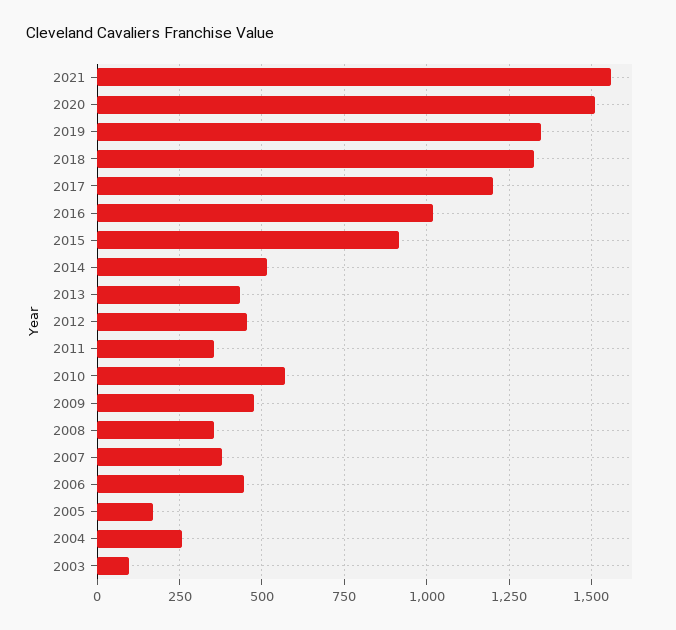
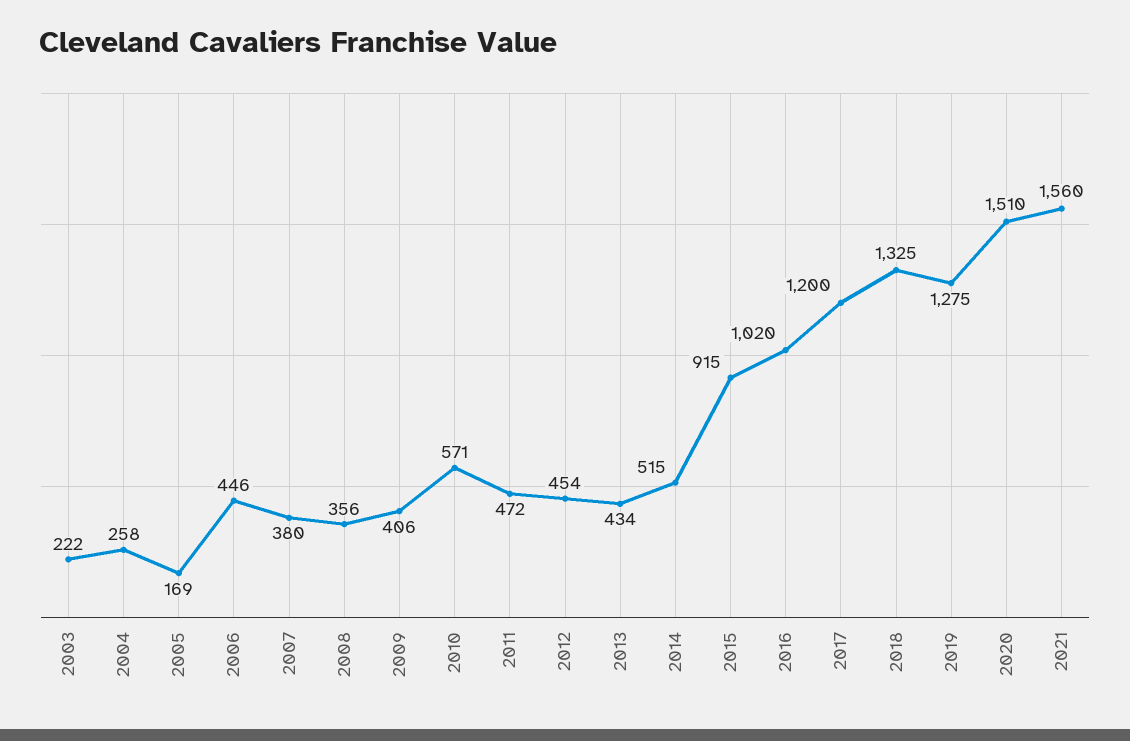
2019: 1350 -> 1275
2011: 350 -> 472
2009: 475 -> 406
2003: 100 -> 222

